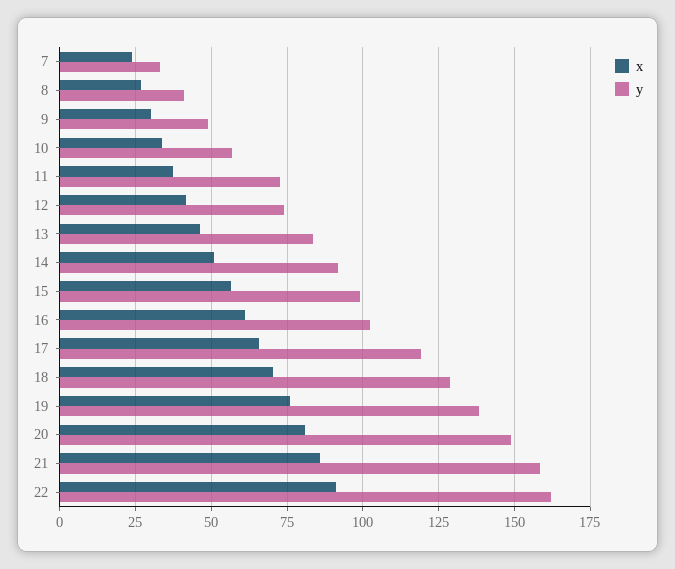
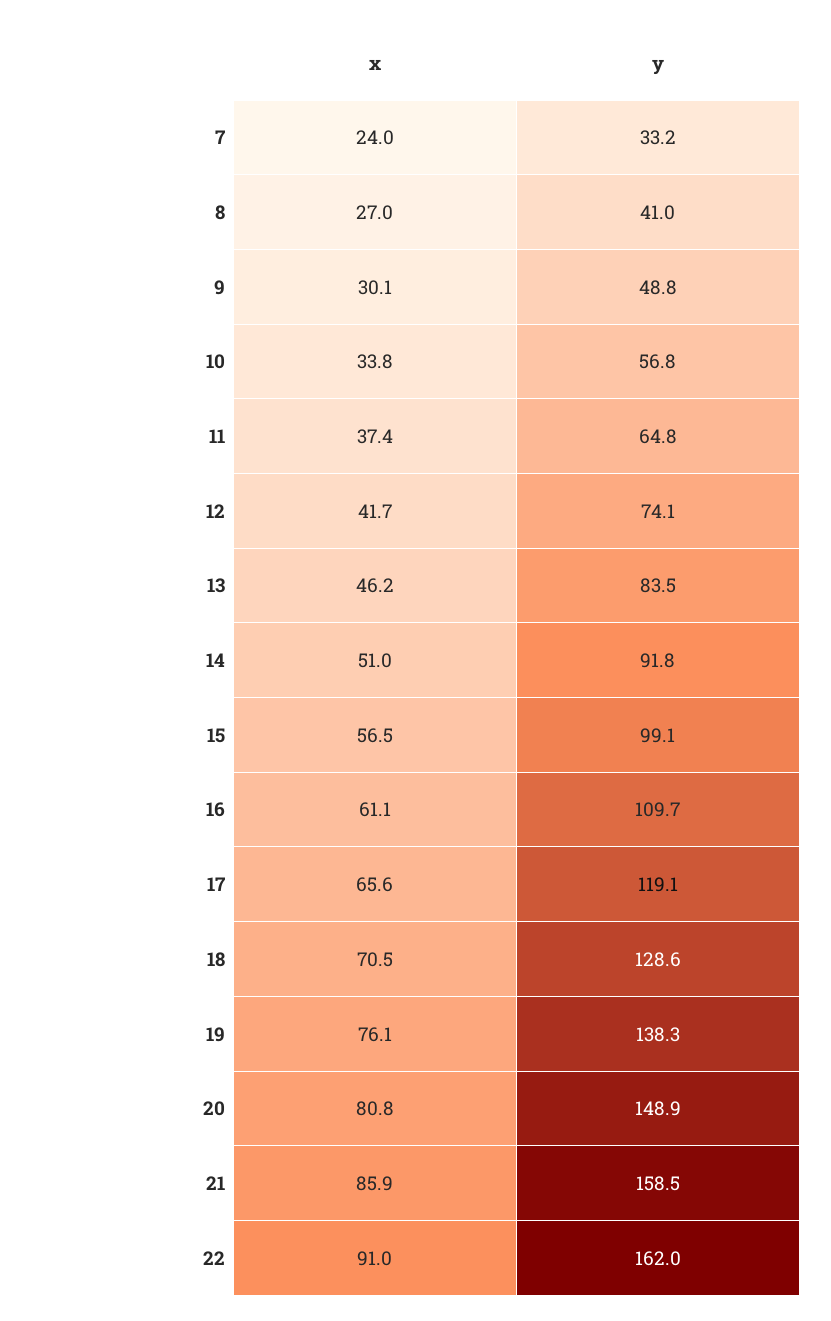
y, 11: 72.5 -> 64.8
y, 16: 102.5 -> 109.7

